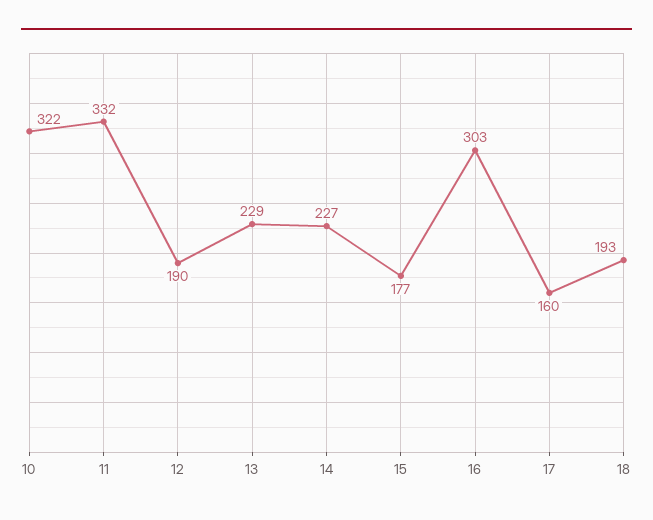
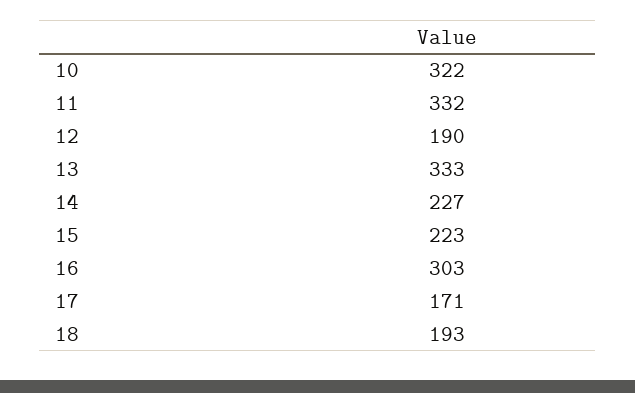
13: 229 -> 333
15: 177 -> 223
17: 160 -> 171

